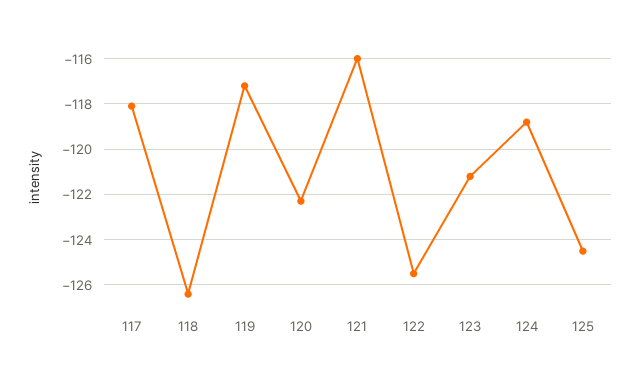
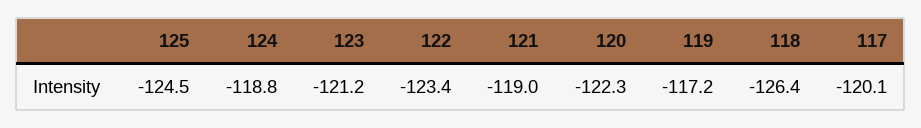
117: -118 -> -120.1
121: -116 -> -119
122: -125.5 -> -123.4

